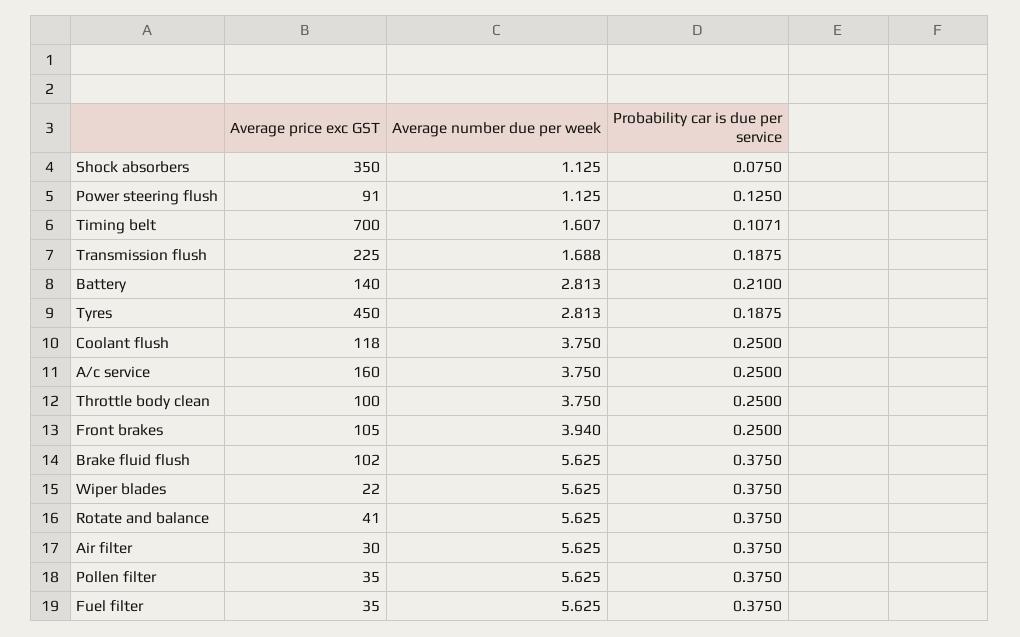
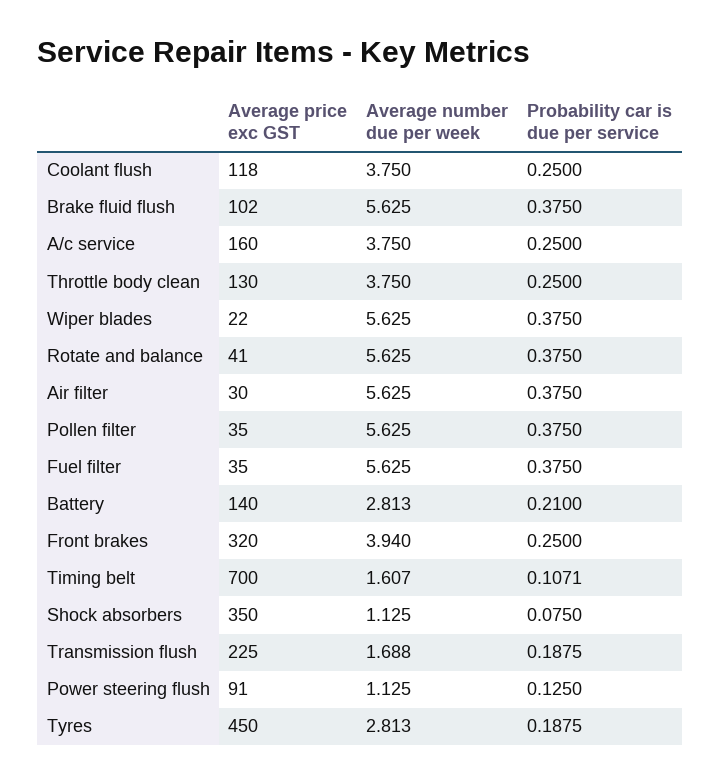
Average price exc GST, Throttle body clean: 100 -> 130
Average price exc GST, Front brakes: 105 -> 320

